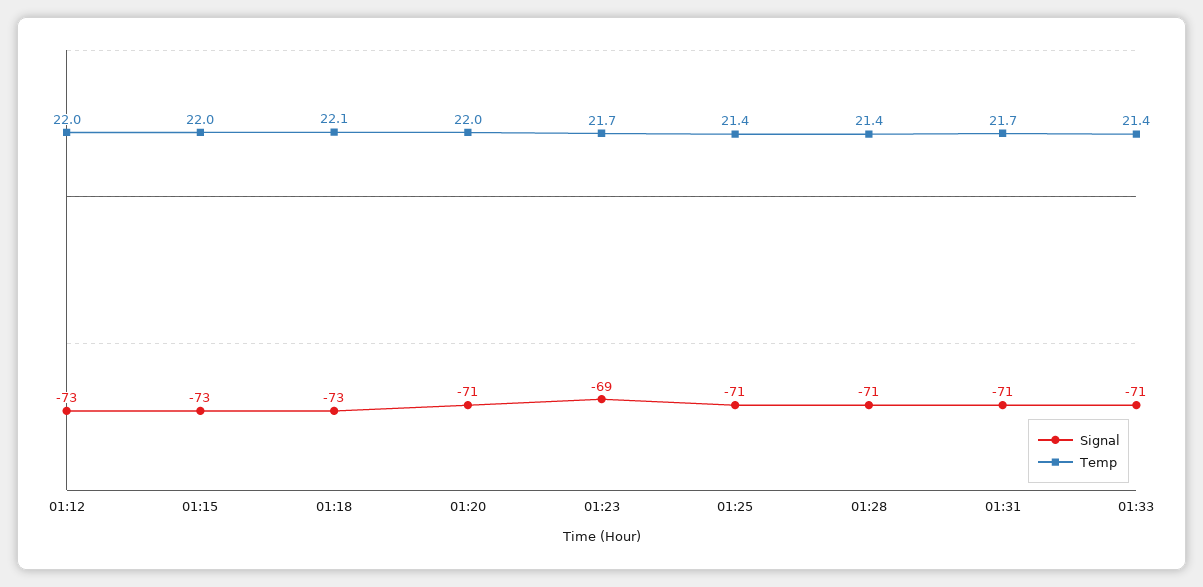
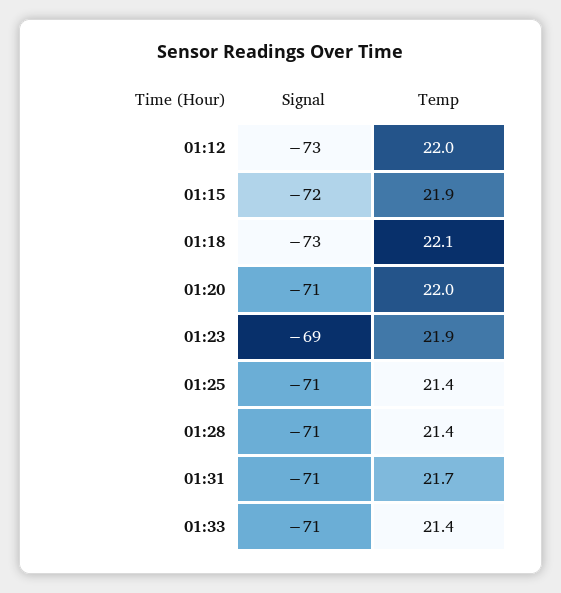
Signal, 01:15: -73 -> -72
Temp, 01:15: 22 -> 21.9
Temp, 01:23: 21.7 -> 21.9

